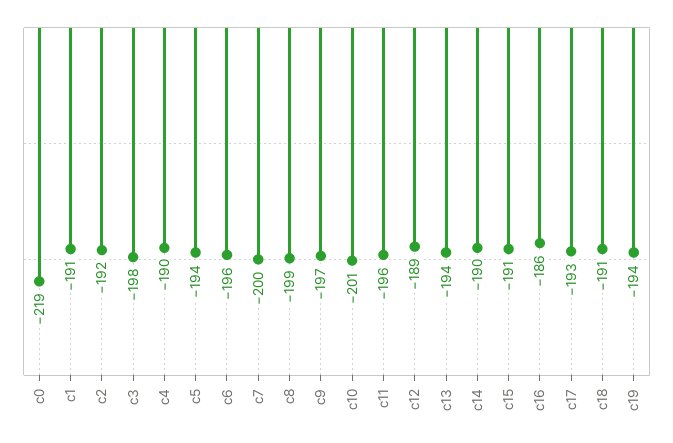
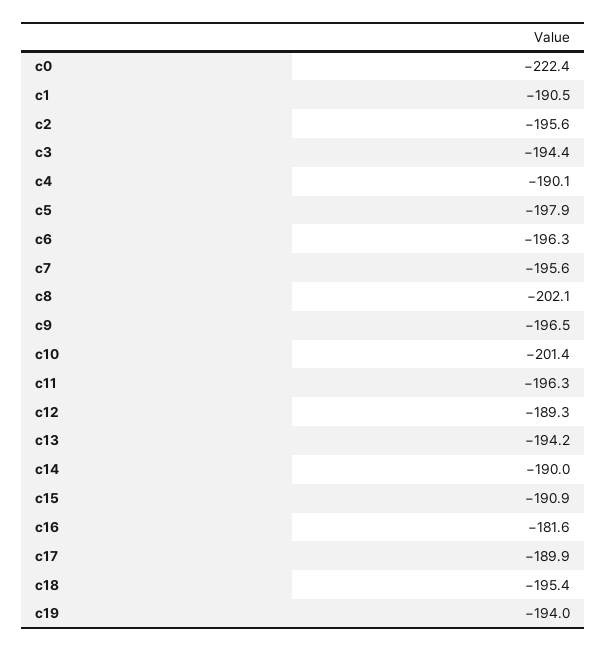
c0: -219 -> -222.4
c2: -192 -> -195.6
c3: -198 -> -194.4
c5: -194 -> -197.9
c7: -200 -> -195.6
c8: -199 -> -202.1
c16: -186 -> -181.6
c17: -193 -> -189.9
c18: -191 -> -195.4

